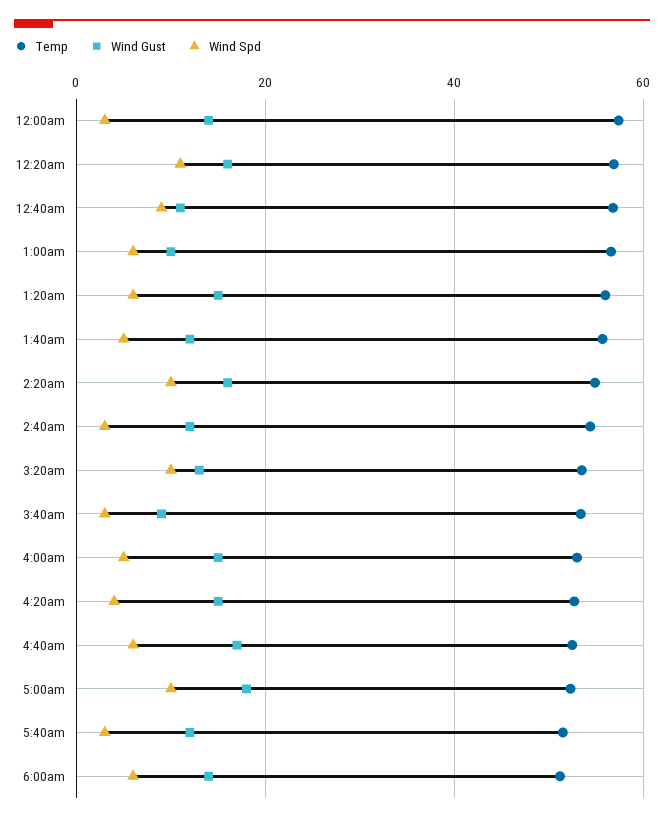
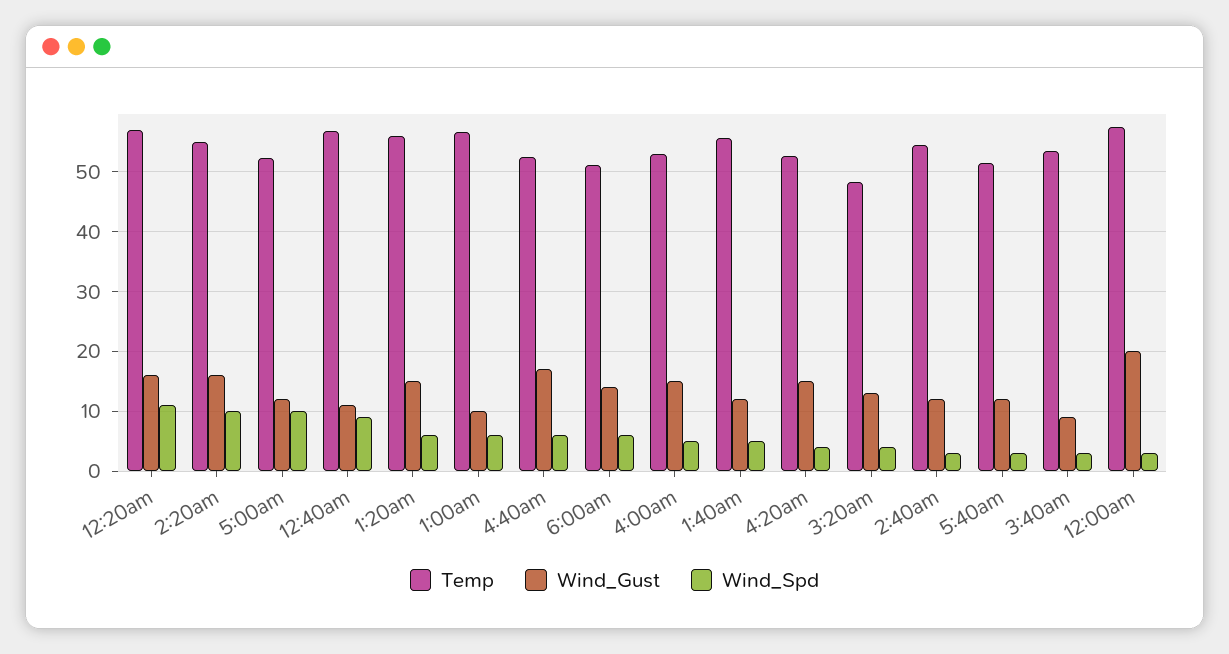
Wind Gust, 12:00am: 14 -> 20
Temp, 3:20am: 54 -> 48
Wind Spd, 3:20am: 10 -> 4
Wind Gust, 5:00am: 18 -> 12

